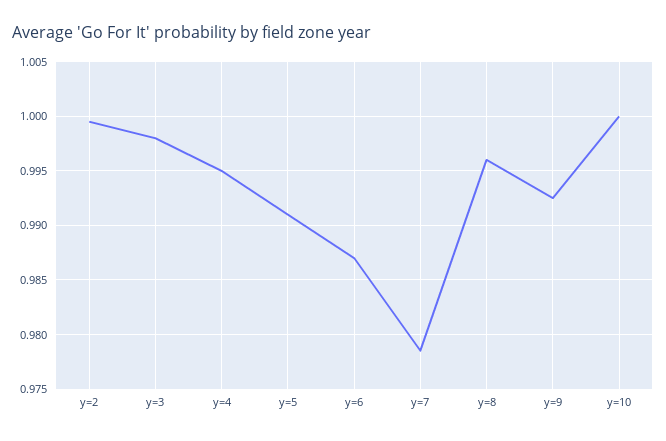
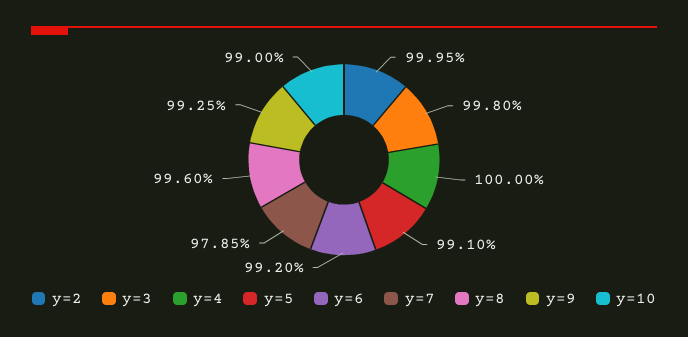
y=4: 0.995 -> 1
y=6: 0.987 -> 0.992
y=10: 1 -> 0.99

